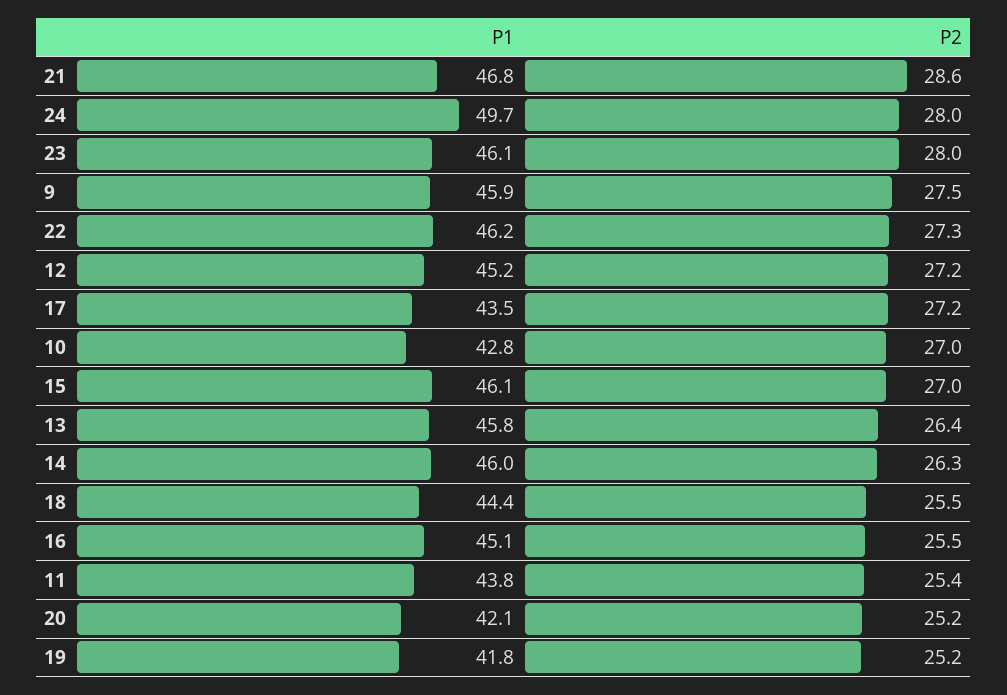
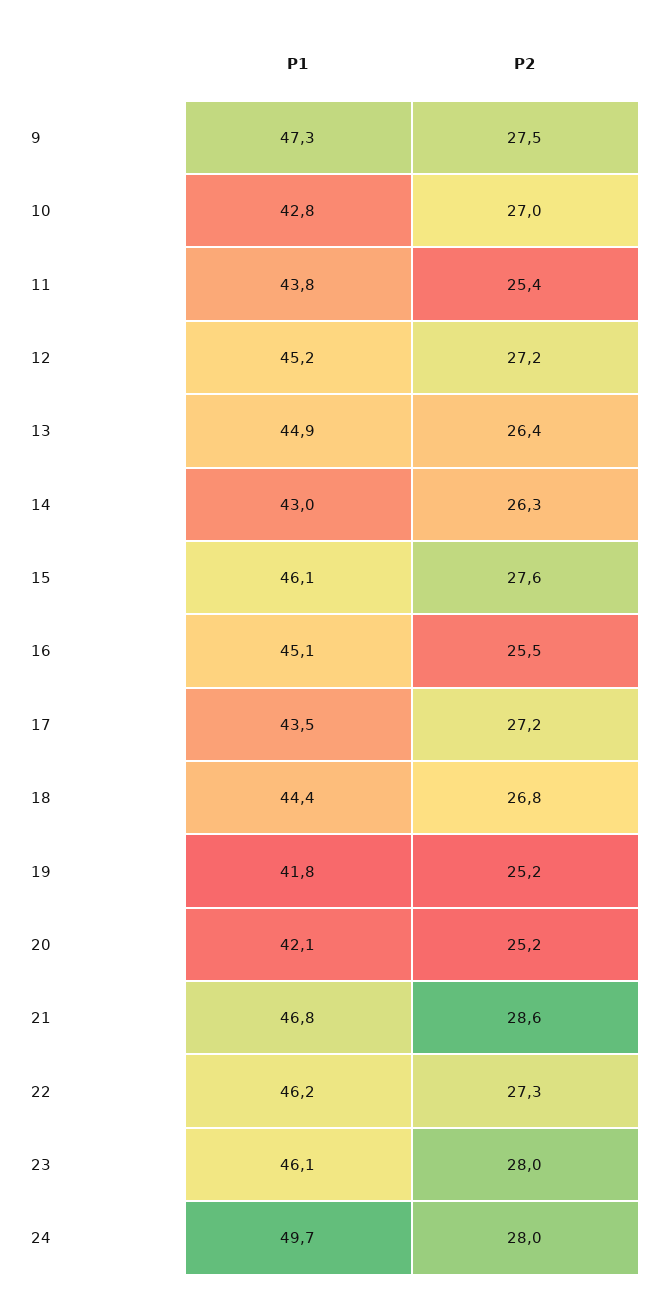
P1, 9: 45.9 -> 47.3
P2, 15: 27 -> 27.6
P1, 13: 45.8 -> 44.9
P1, 14: 46 -> 43
P2, 18: 25.5 -> 26.8

